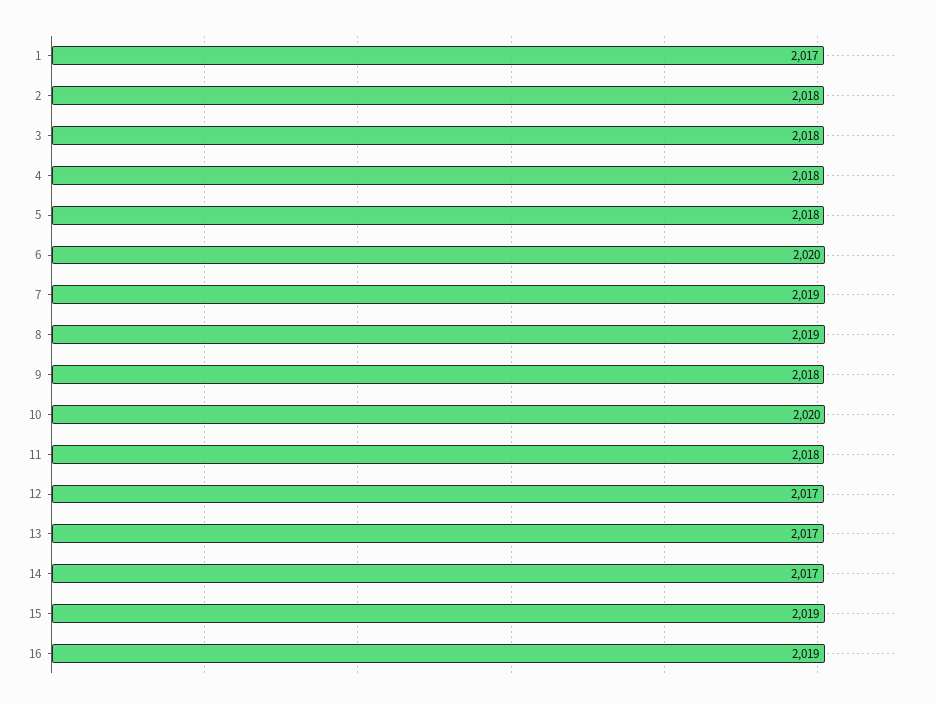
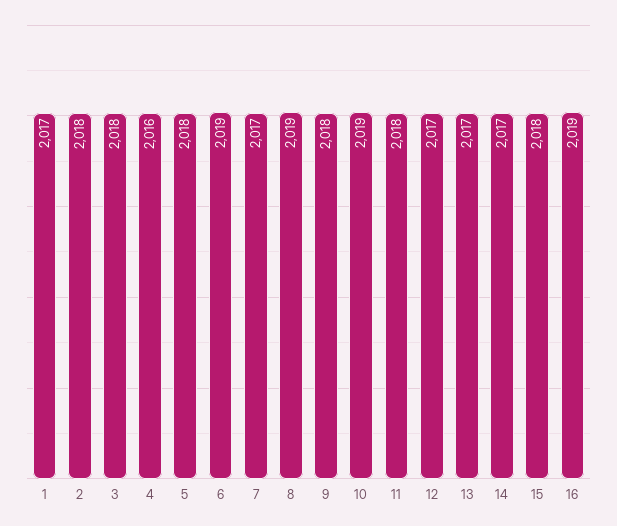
4: 2018 -> 2016
6: 2020 -> 2019
7: 2019 -> 2017
10: 2020 -> 2019
15: 2019 -> 2018

